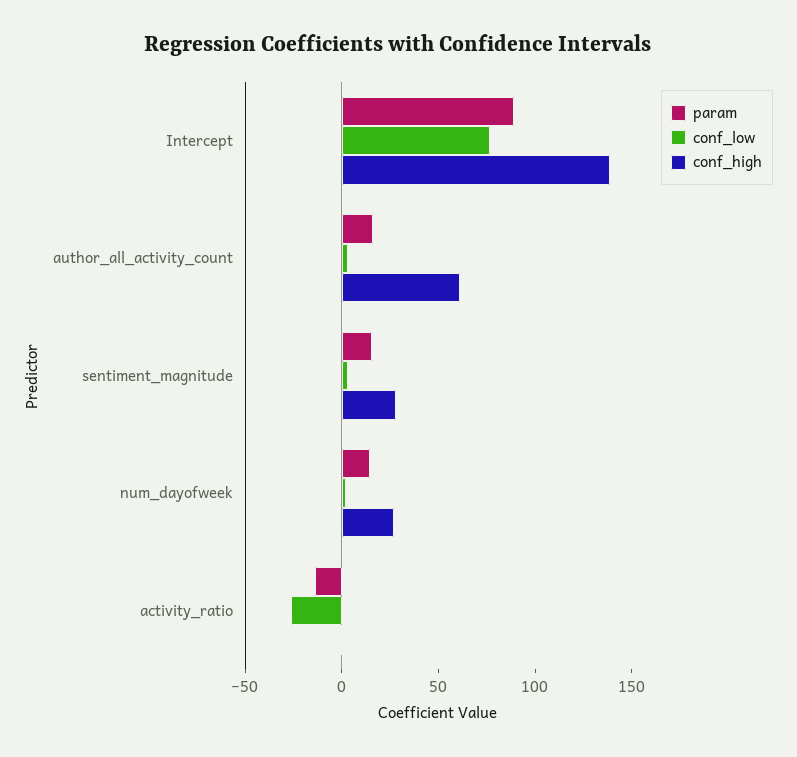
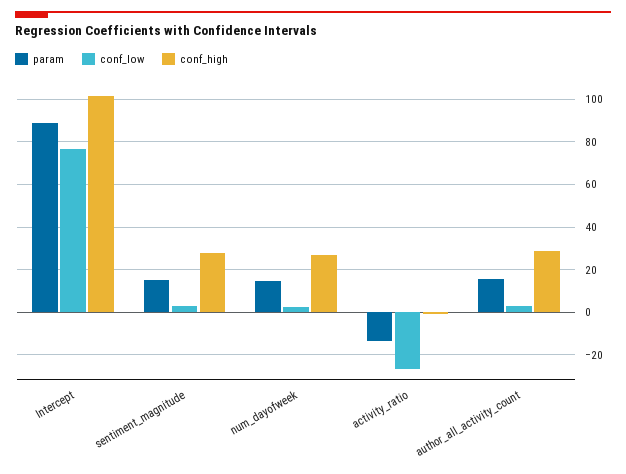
conf_high, Intercept: 140 -> 100
conf_high, author_all_activity_count: 60 -> 30

